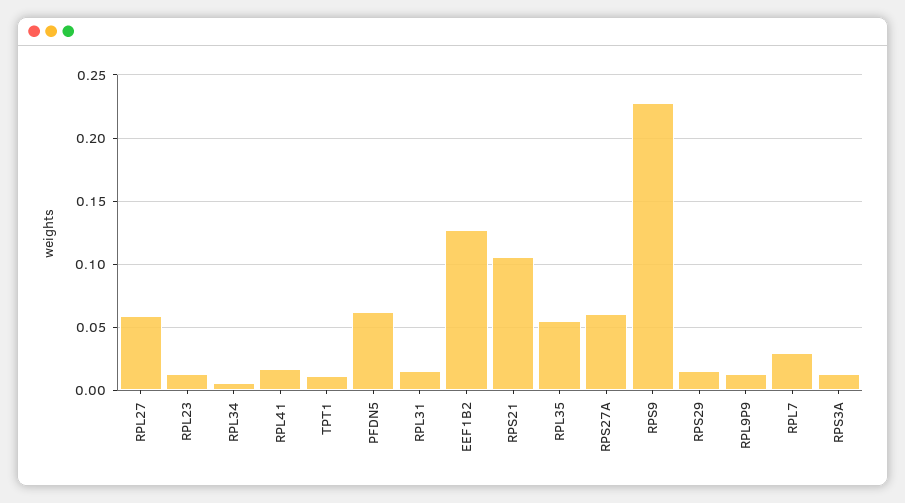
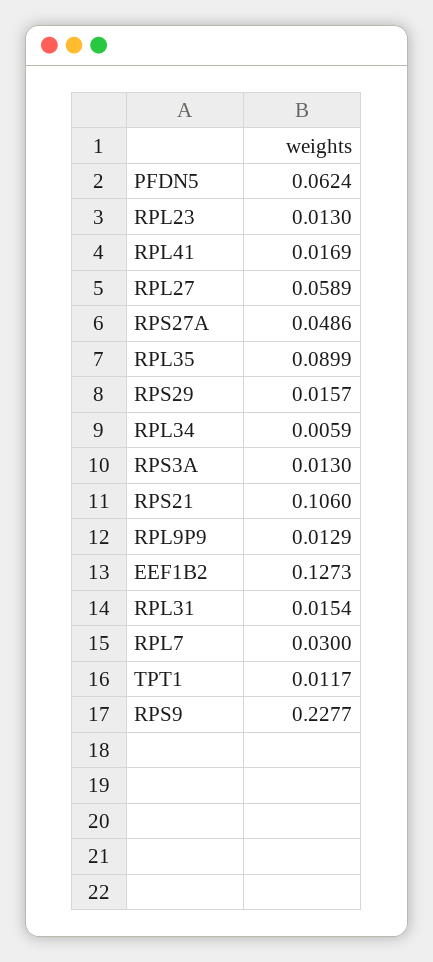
RPL35: 0.055 -> 0.0899
RPS27A: 0.06 -> 0.0486

